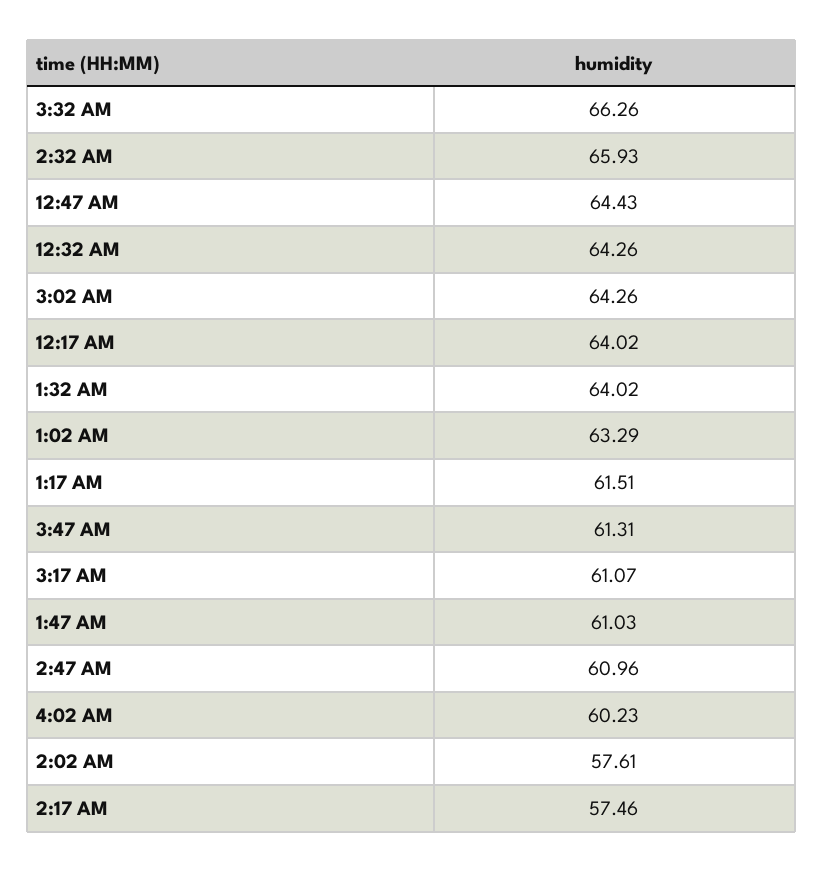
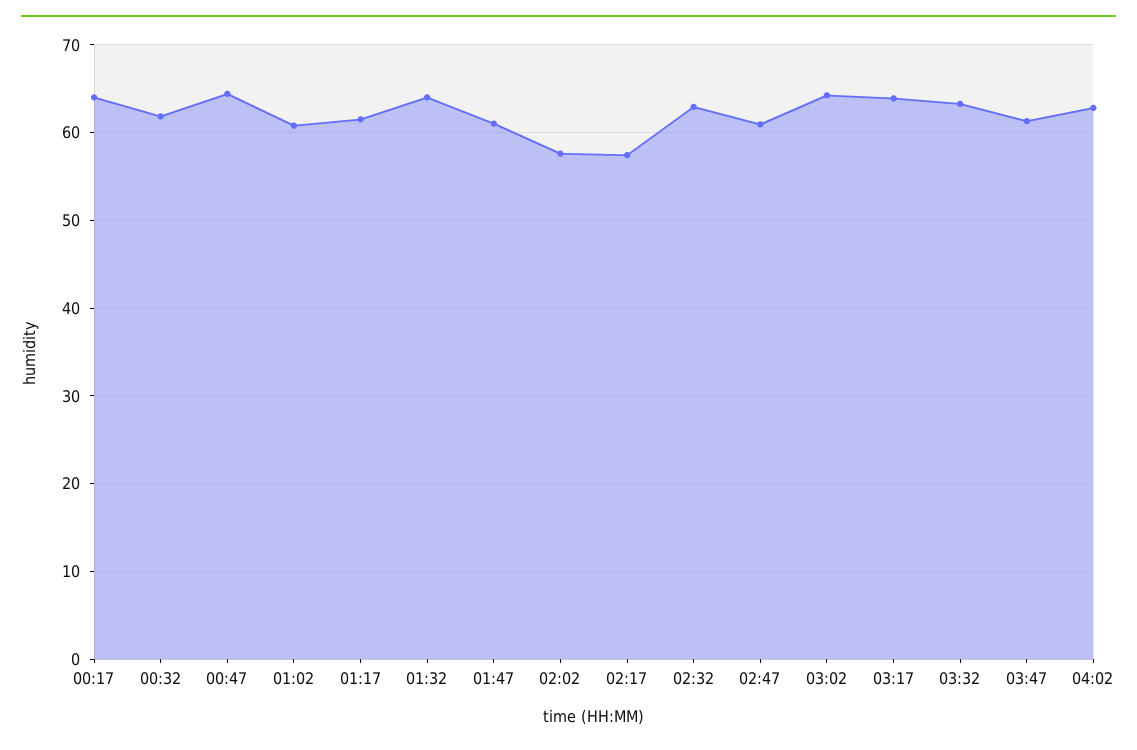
3:32 AM: 66.26 -> 63
2:32 AM: 65.93 -> 63
12:32 AM: 64.26 -> 62
1:02 AM: 63.29 -> 61
3:17 AM: 61.07 -> 64
4:02 AM: 60.23 -> 63

